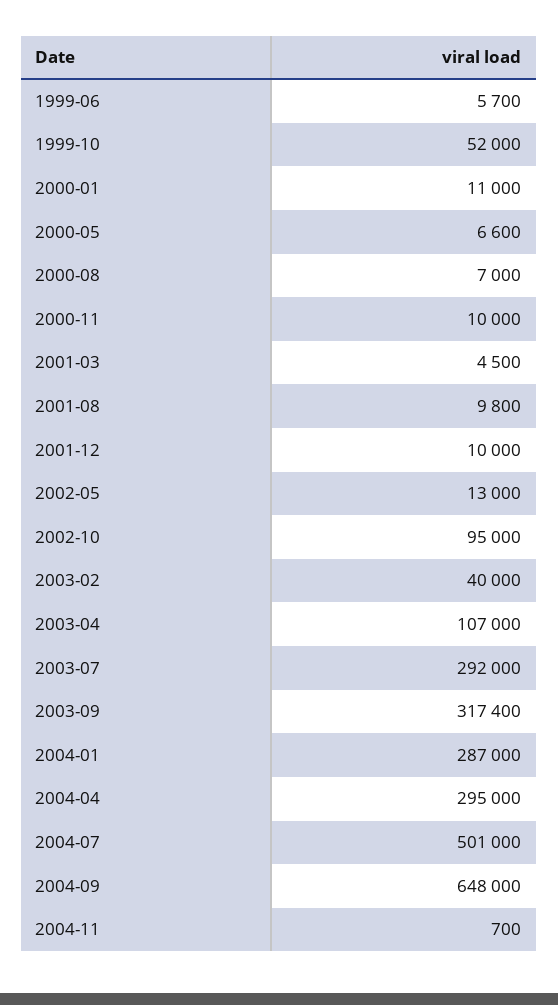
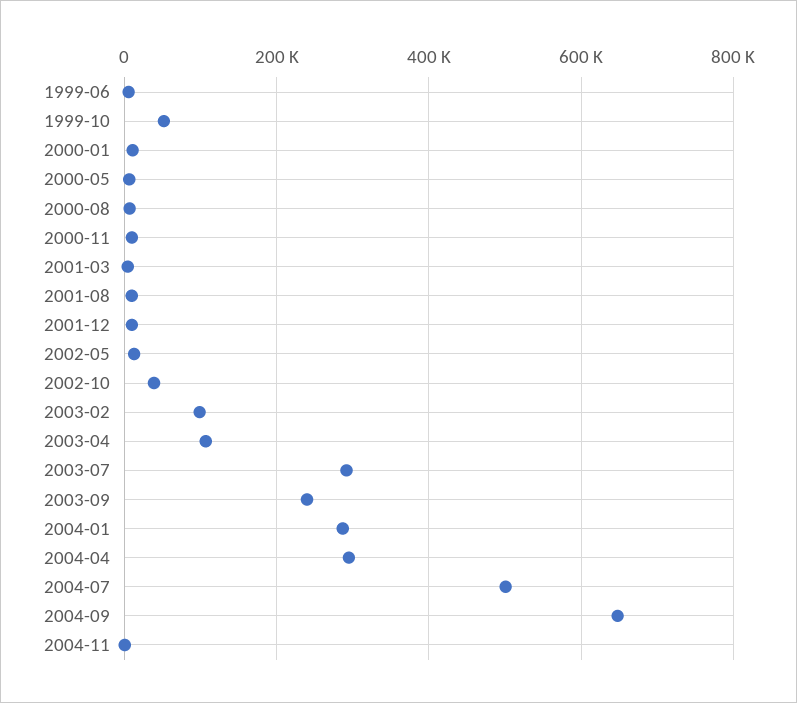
2002-10: 95000 -> 40000
2003-02: 40000 -> 100000
2003-09: 317400 -> 240000

